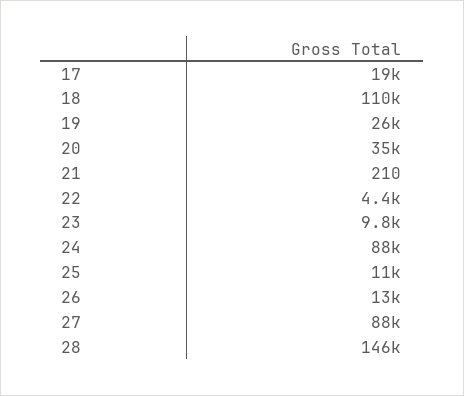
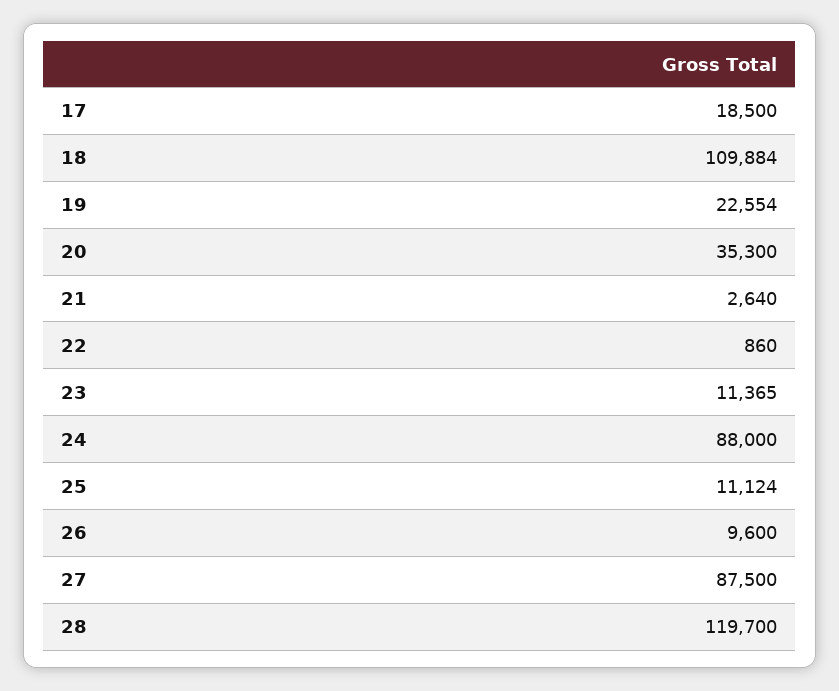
19: 26000 -> 22554
21: 210 -> 2640
22: 4400 -> 860
23: 9800 -> 11365
26: 13000 -> 9600
28: 146000 -> 119700

